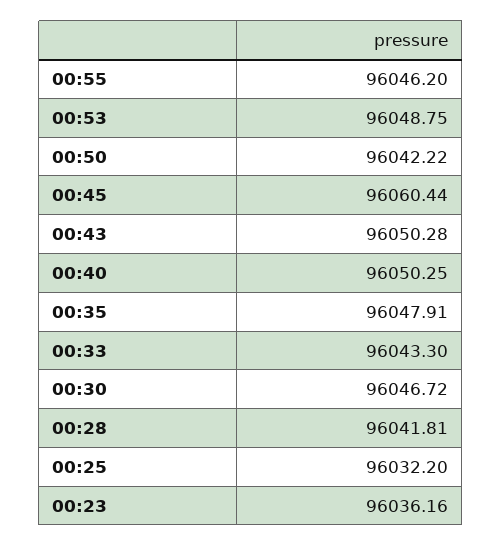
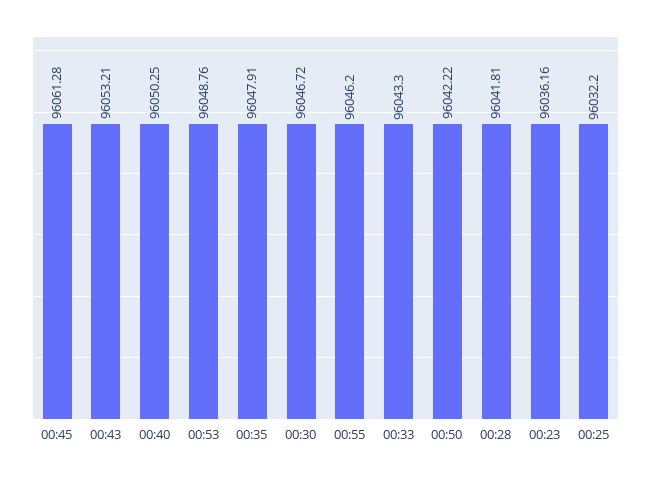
00:53: 96048.75 -> 96048.76
00:45: 96060.44 -> 96061.28
00:43: 96050.28 -> 96053.21

